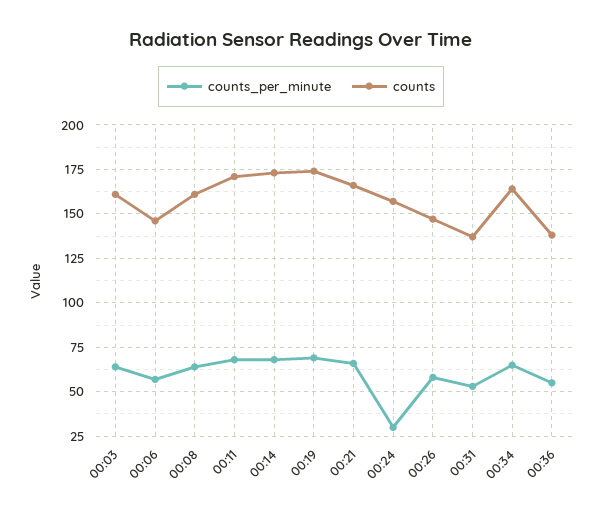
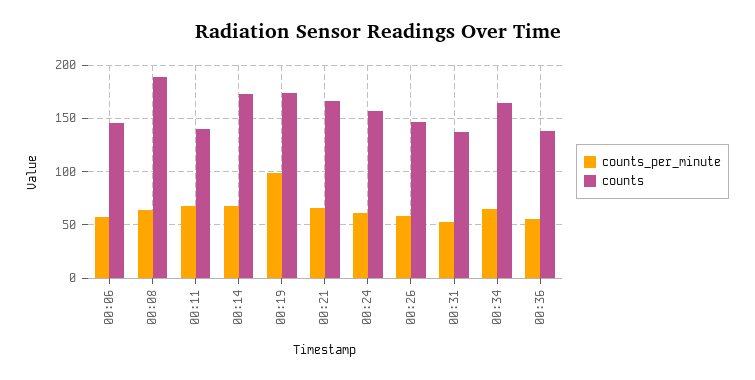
counts_per_minute, 00:03: 65 -> none
counts, 00:03: 160 -> none
counts, 00:08: 160 -> 190
counts, 00:11: 170 -> 140
counts_per_minute, 00:19: 70 -> 100
counts_per_minute, 00:24: 30 -> 60

